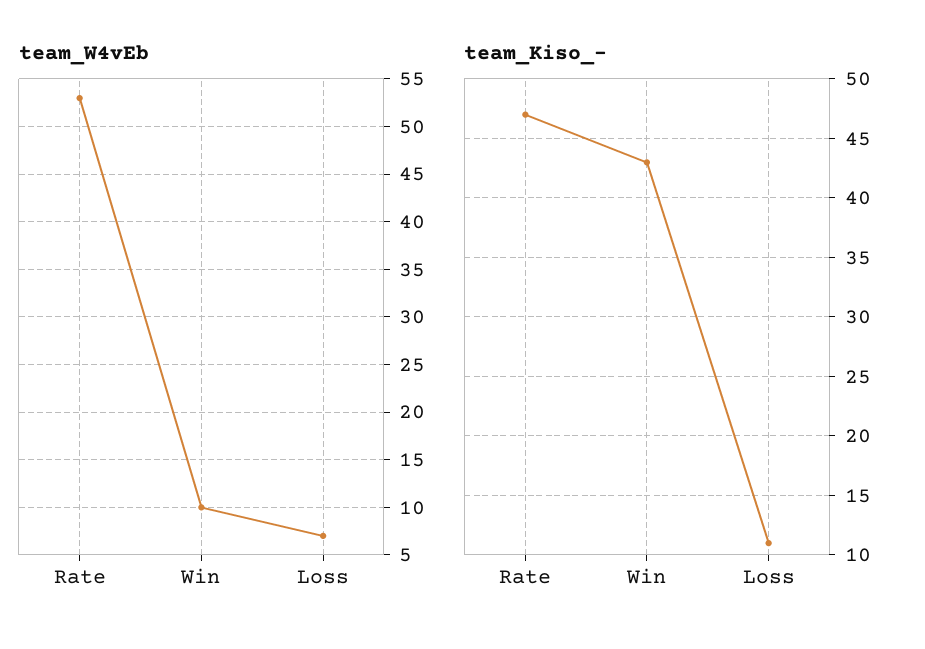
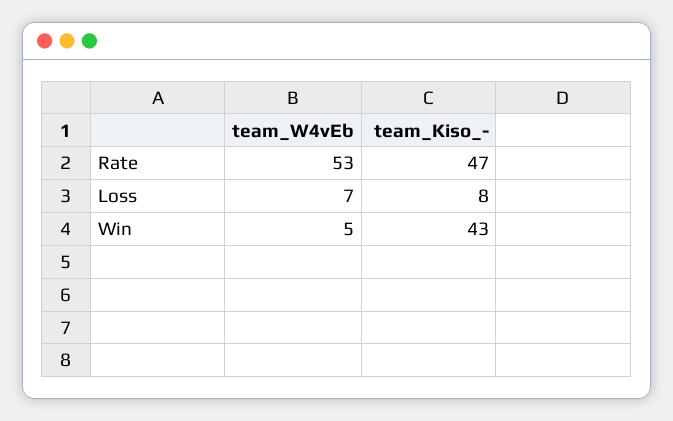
team_W4vEb, Win: 10 -> 5
team_Kiso_-, Loss: 11 -> 8

